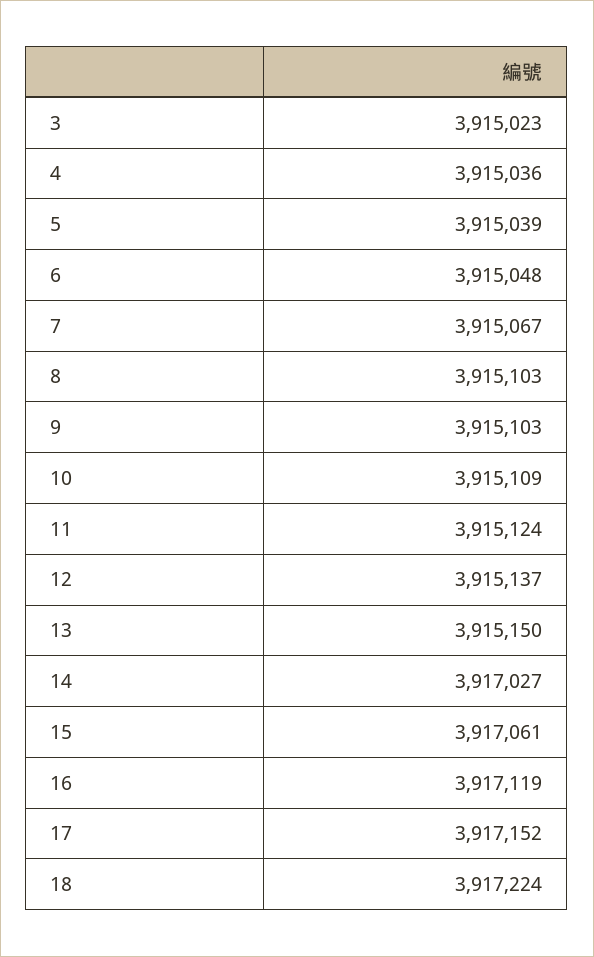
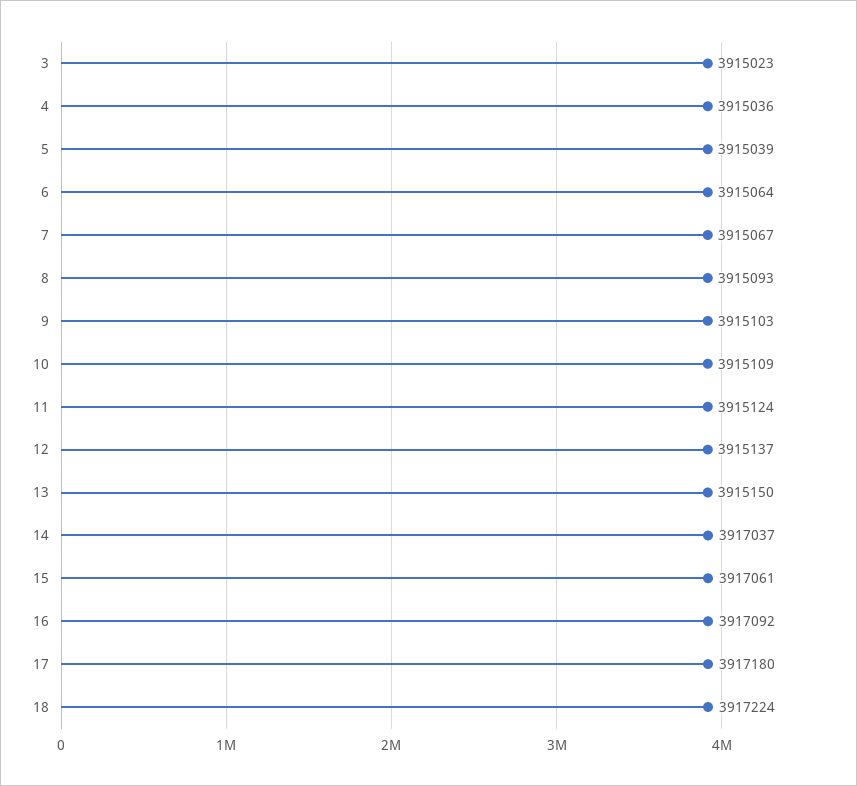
6: 3915048 -> 3915064
8: 3915103 -> 3915093
14: 3917027 -> 3917037
16: 3917119 -> 3917092
17: 3917152 -> 3917180

